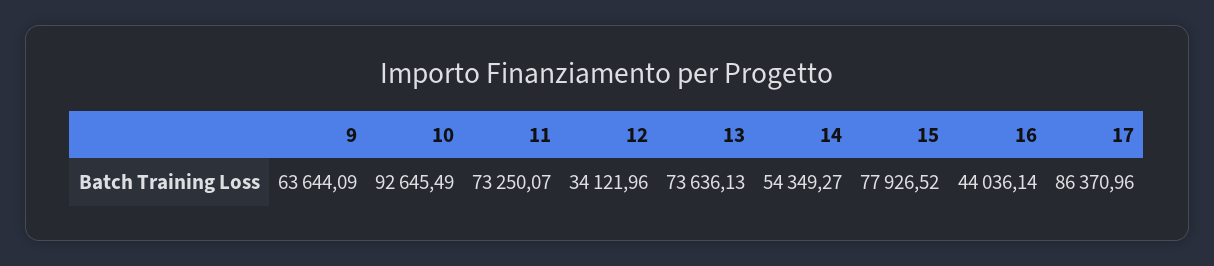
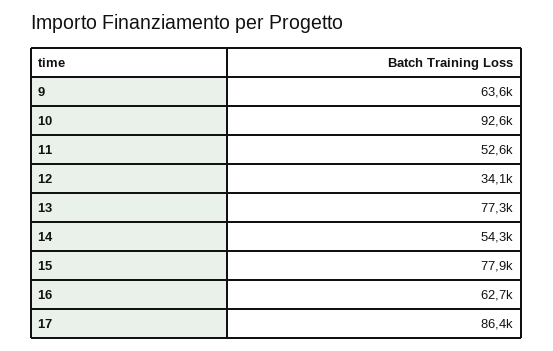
11: 73250.07 -> 52600
13: 73636.13 -> 77300
16: 44036.14 -> 62700

